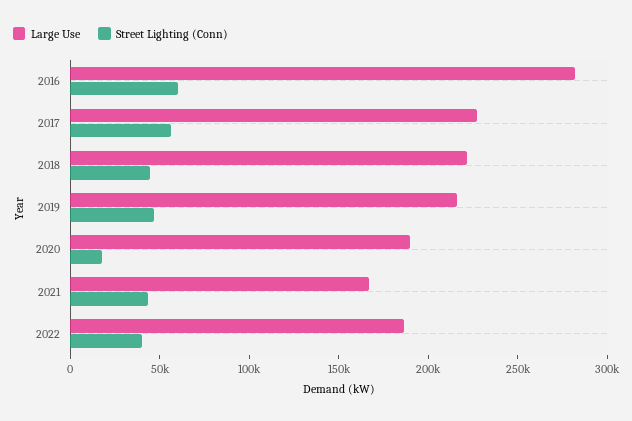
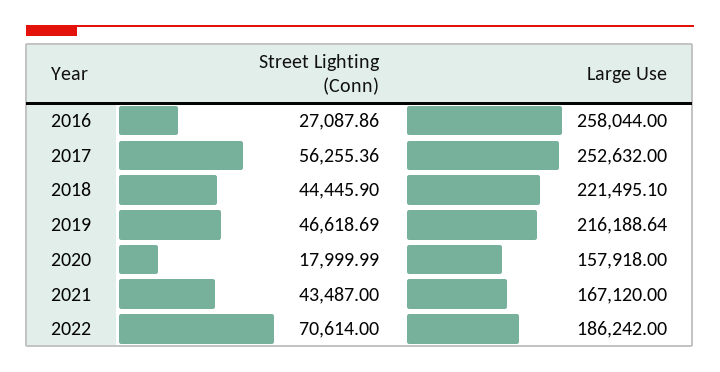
Large Use, 2016: 280000 -> 258044
Street Lighting (Conn), 2016: 60000 -> 27087.86
Large Use, 2017: 230000 -> 252632
Large Use, 2020: 190000 -> 157918
Street Lighting (Conn), 2022: 40000 -> 70614

